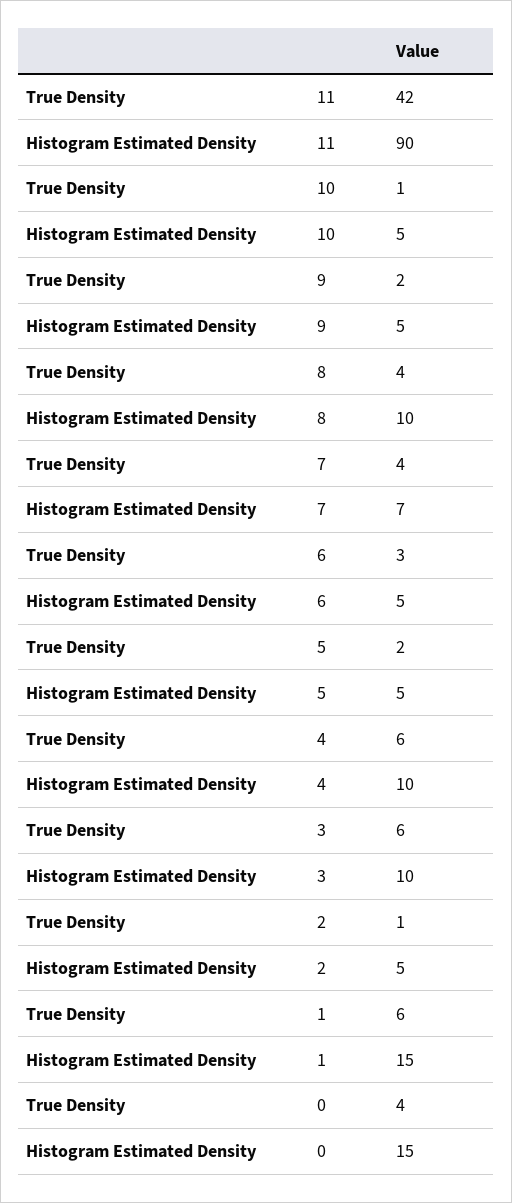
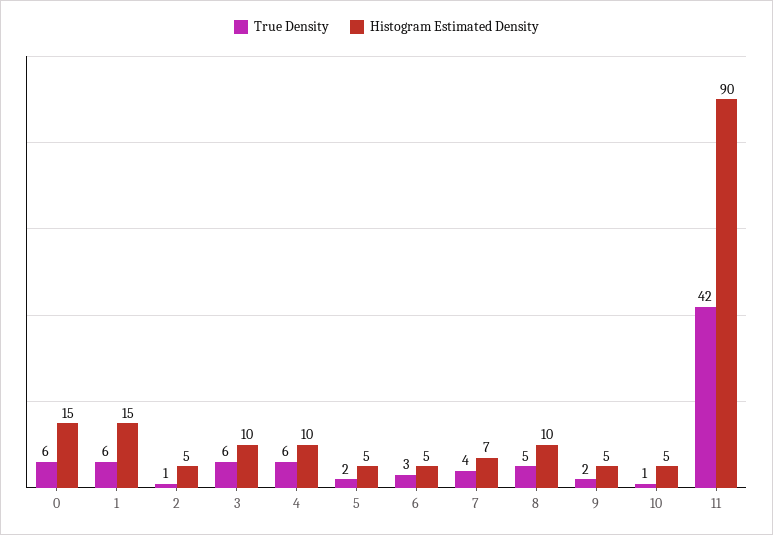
True Density, 8: 4 -> 5
True Density, 0: 4 -> 6

